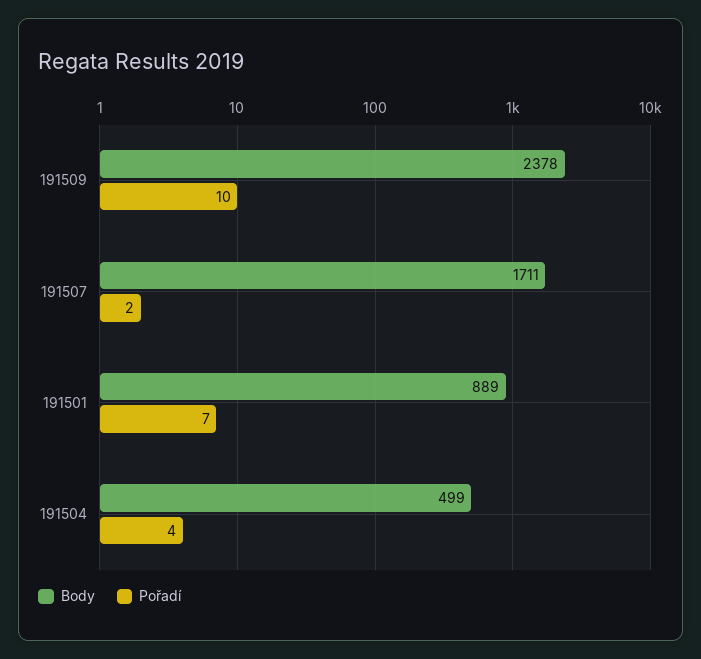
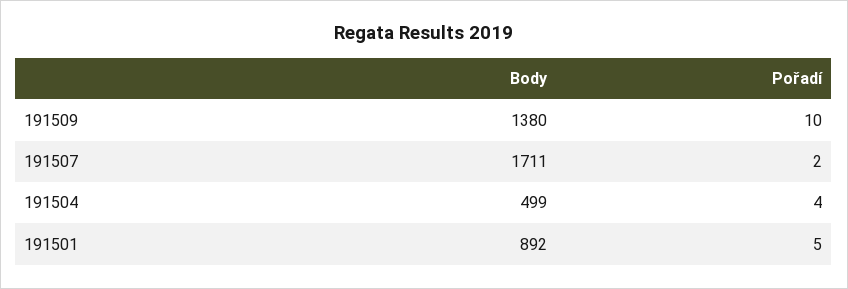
Body, 191509: 2378 -> 1380
Body, 191501: 889 -> 892
Pořadí, 191501: 7 -> 5

